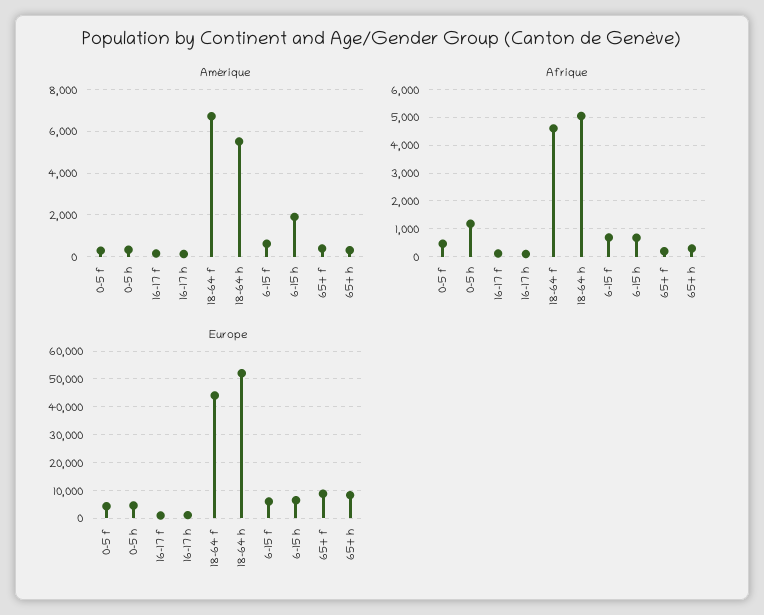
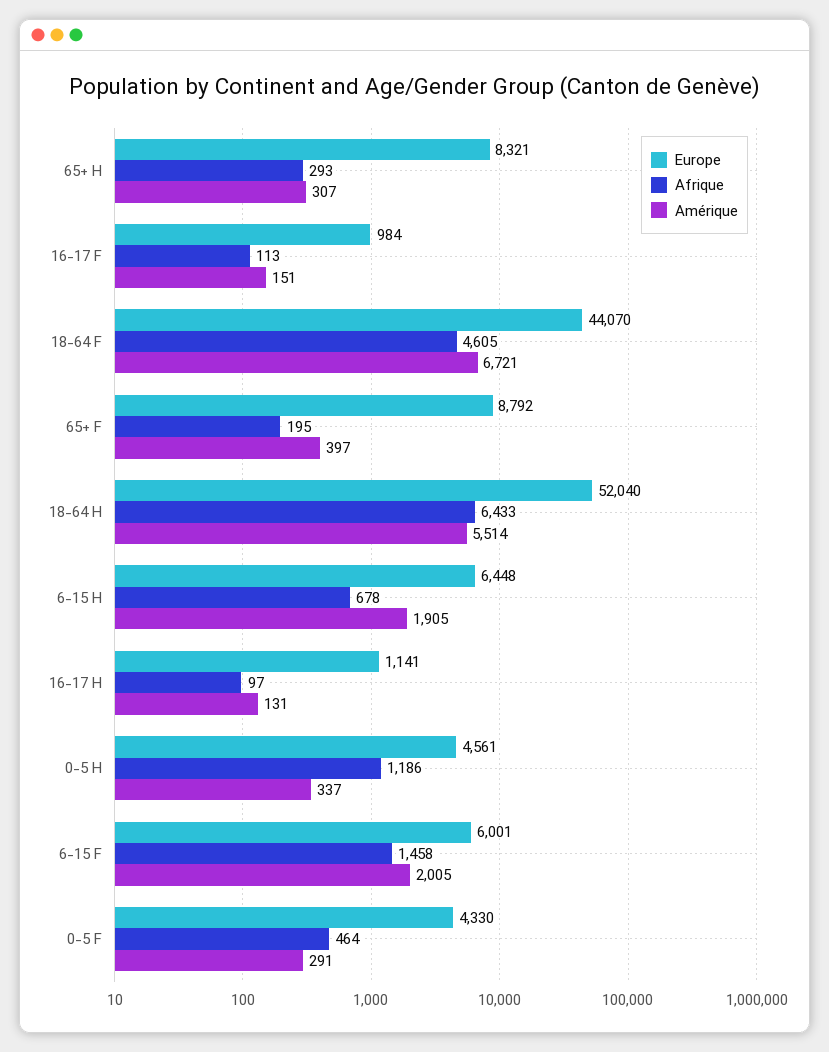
Amérique, 6-15 f: 500 -> 2005
Afrique, 18-64 h: 5000 -> 6433
Afrique, 6-15 f: 750 -> 1458

